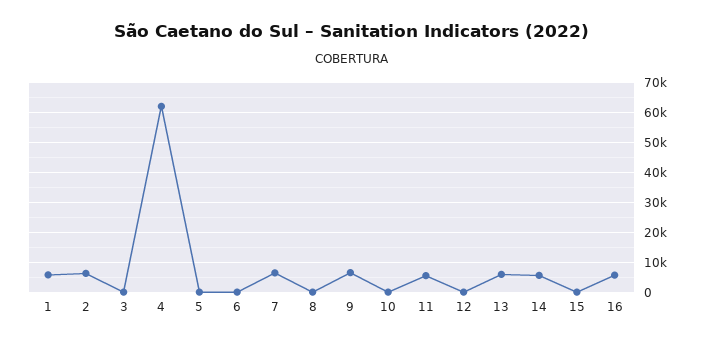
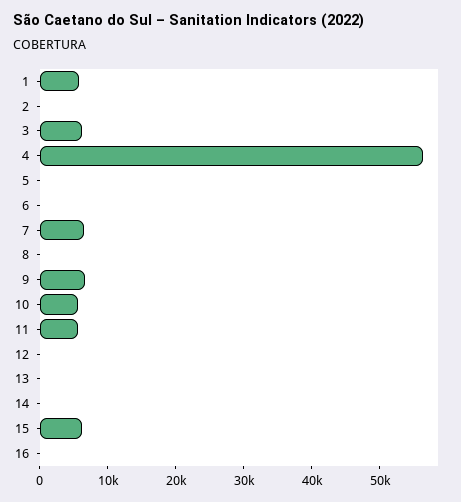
2: 6000 -> 0
3: 0 -> 6000
4: 62000 -> 56000
10: 0 -> 6000
13: 6000 -> 0
14: 6000 -> 0
15: 0 -> 6000
16: 6000 -> 0

